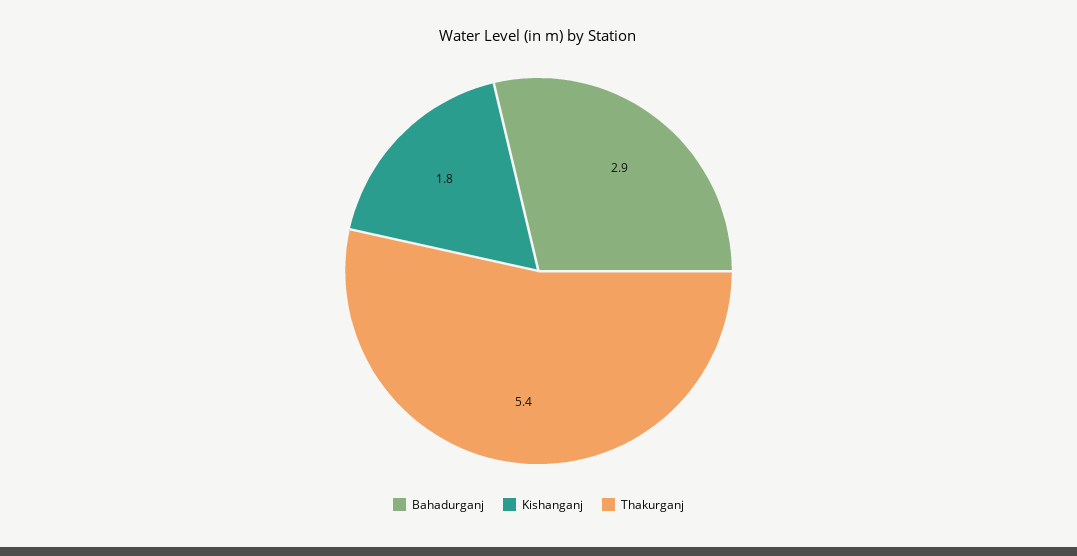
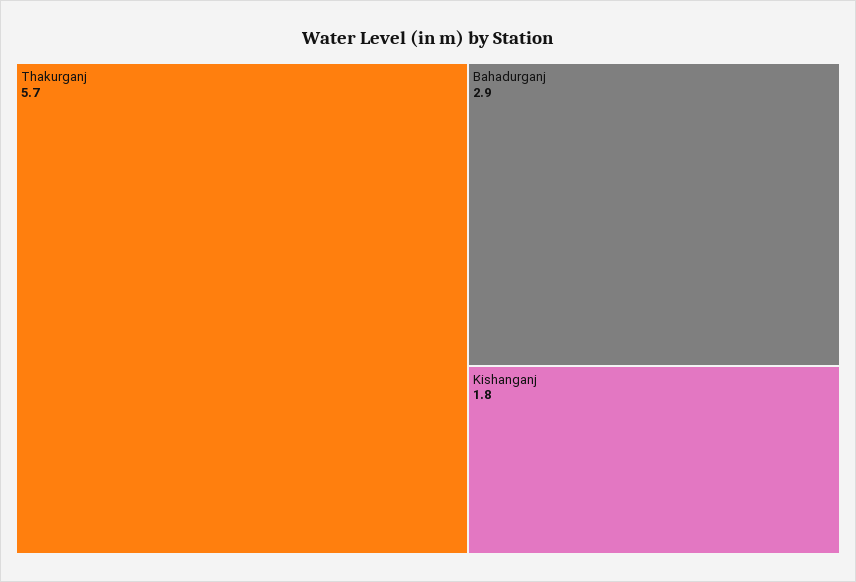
Thakurganj: 5.4 -> 5.7

